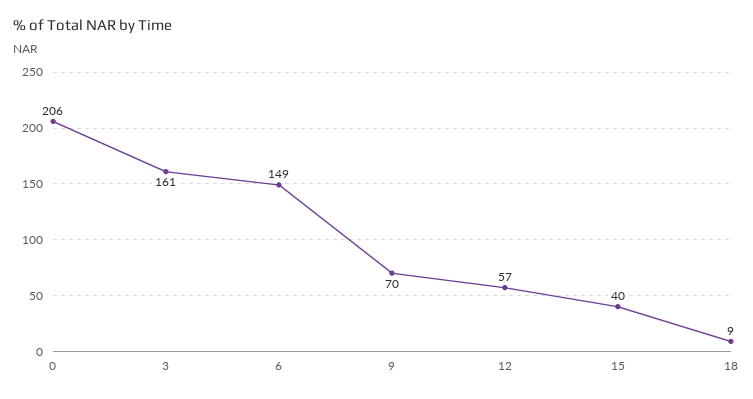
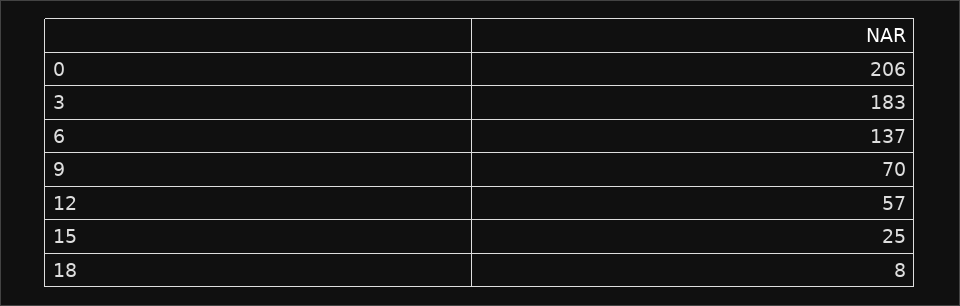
3: 161 -> 183
6: 149 -> 137
15: 40 -> 25
18: 9 -> 8

